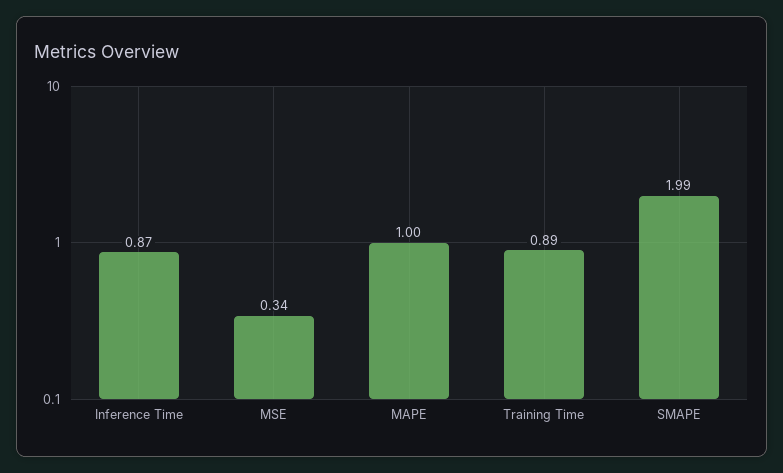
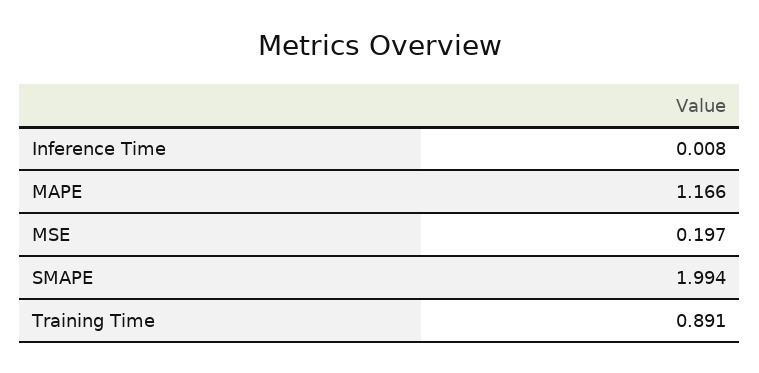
Inference Time: 0.87 -> 0.008
MSE: 0.34 -> 0.197
MAPE: 1 -> 1.166

